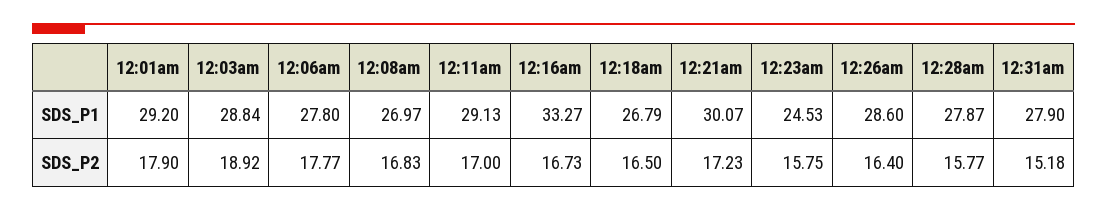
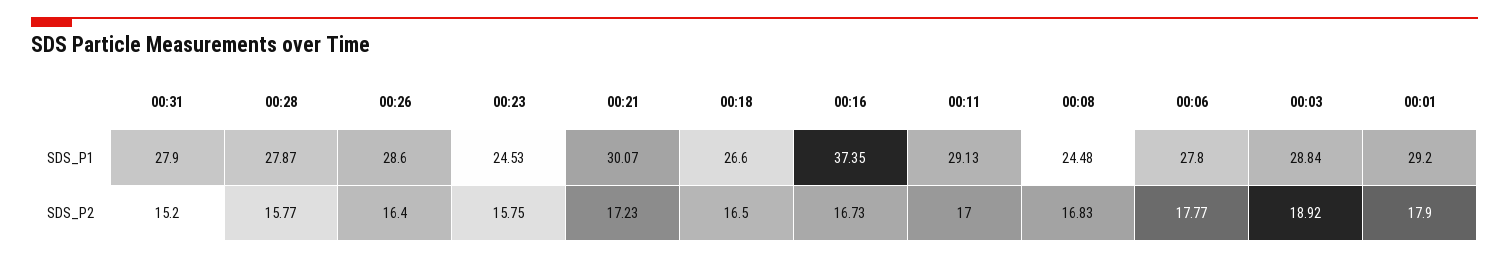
12:08am, SDS_P1: 26.97 -> 24.48
12:16am, SDS_P1: 33.27 -> 37.35
12:18am, SDS_P1: 26.79 -> 26.6
12:31am, SDS_P2: 15.18 -> 15.2

